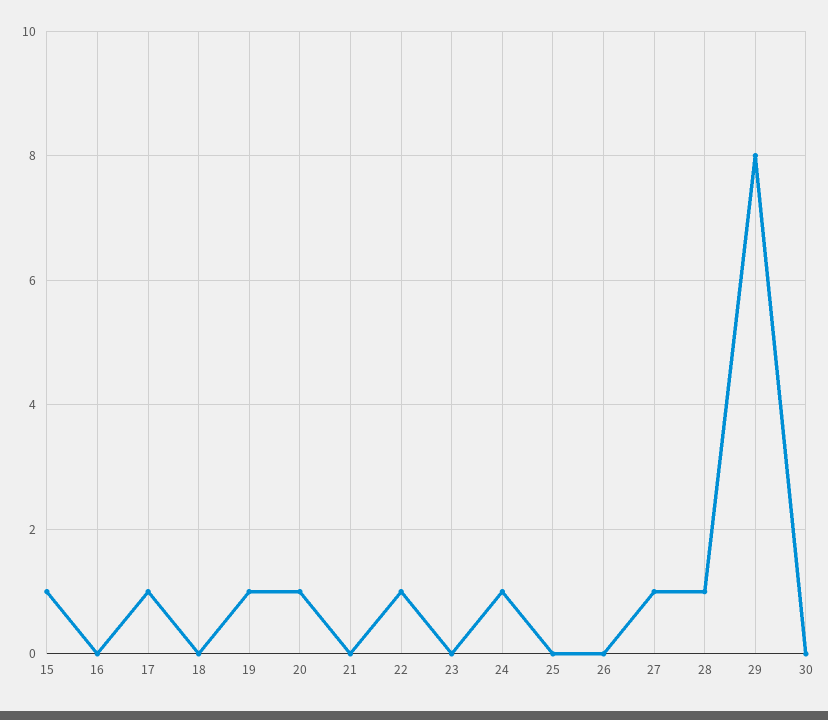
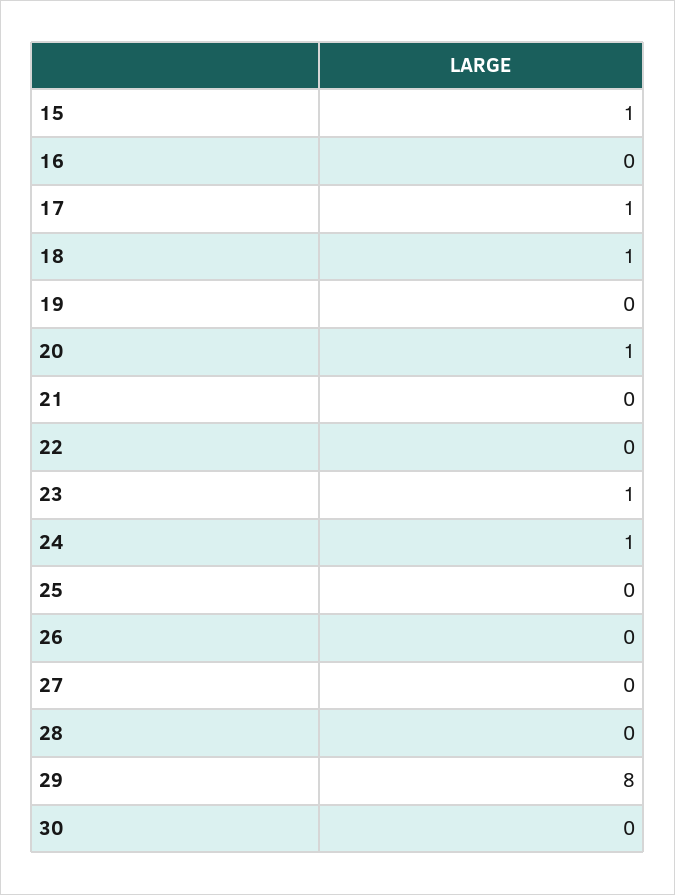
18: 0 -> 1
19: 1 -> 0
22: 1 -> 0
23: 0 -> 1
27: 1 -> 0
28: 1 -> 0

